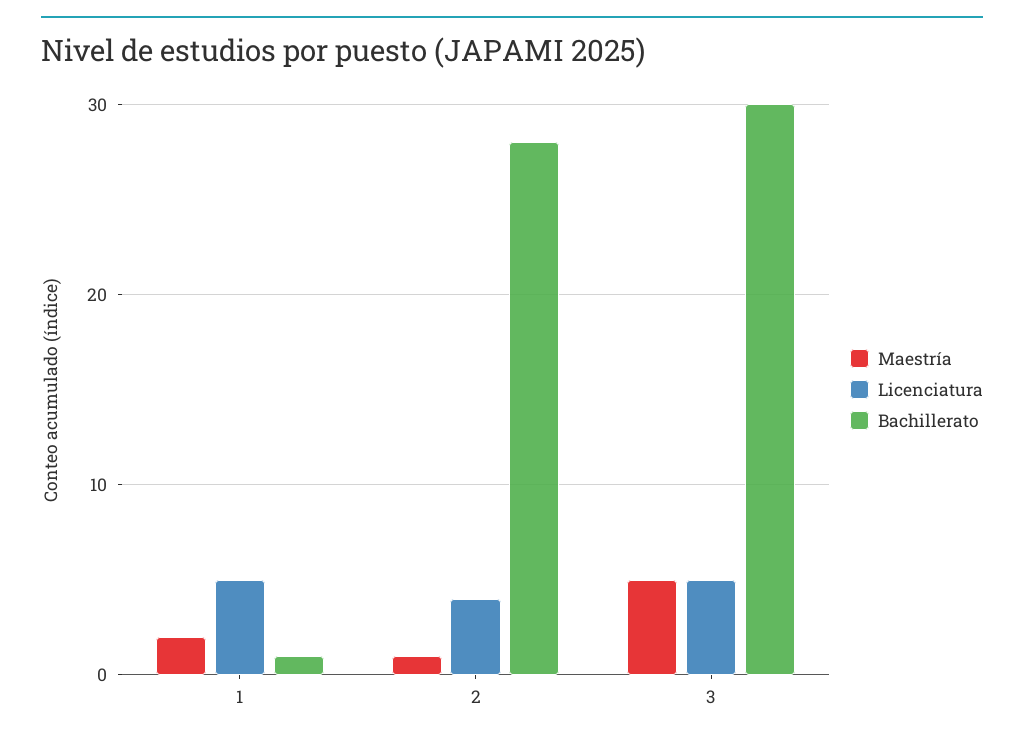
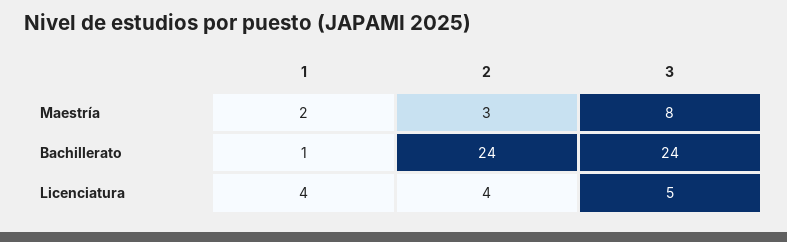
Licenciatura, 1: 5 -> 4
Maestría, 2: 1 -> 3
Bachillerato, 2: 28 -> 24
Maestría, 3: 5 -> 8
Bachillerato, 3: 30 -> 24

